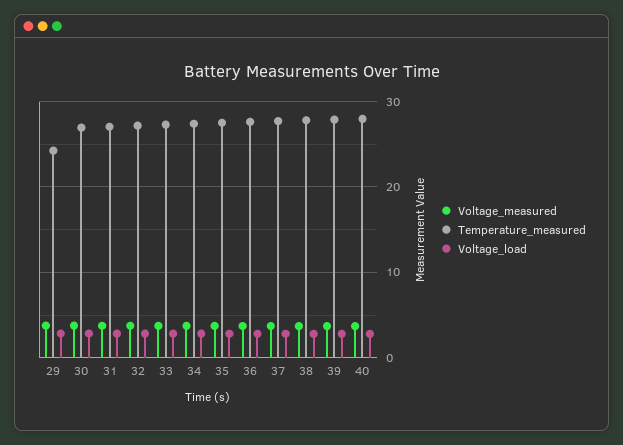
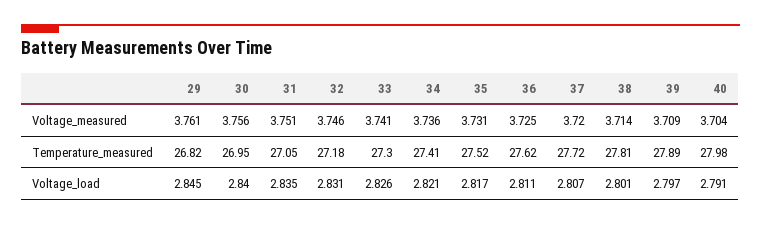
Temperature_measured, 29: 24 -> 26.82

